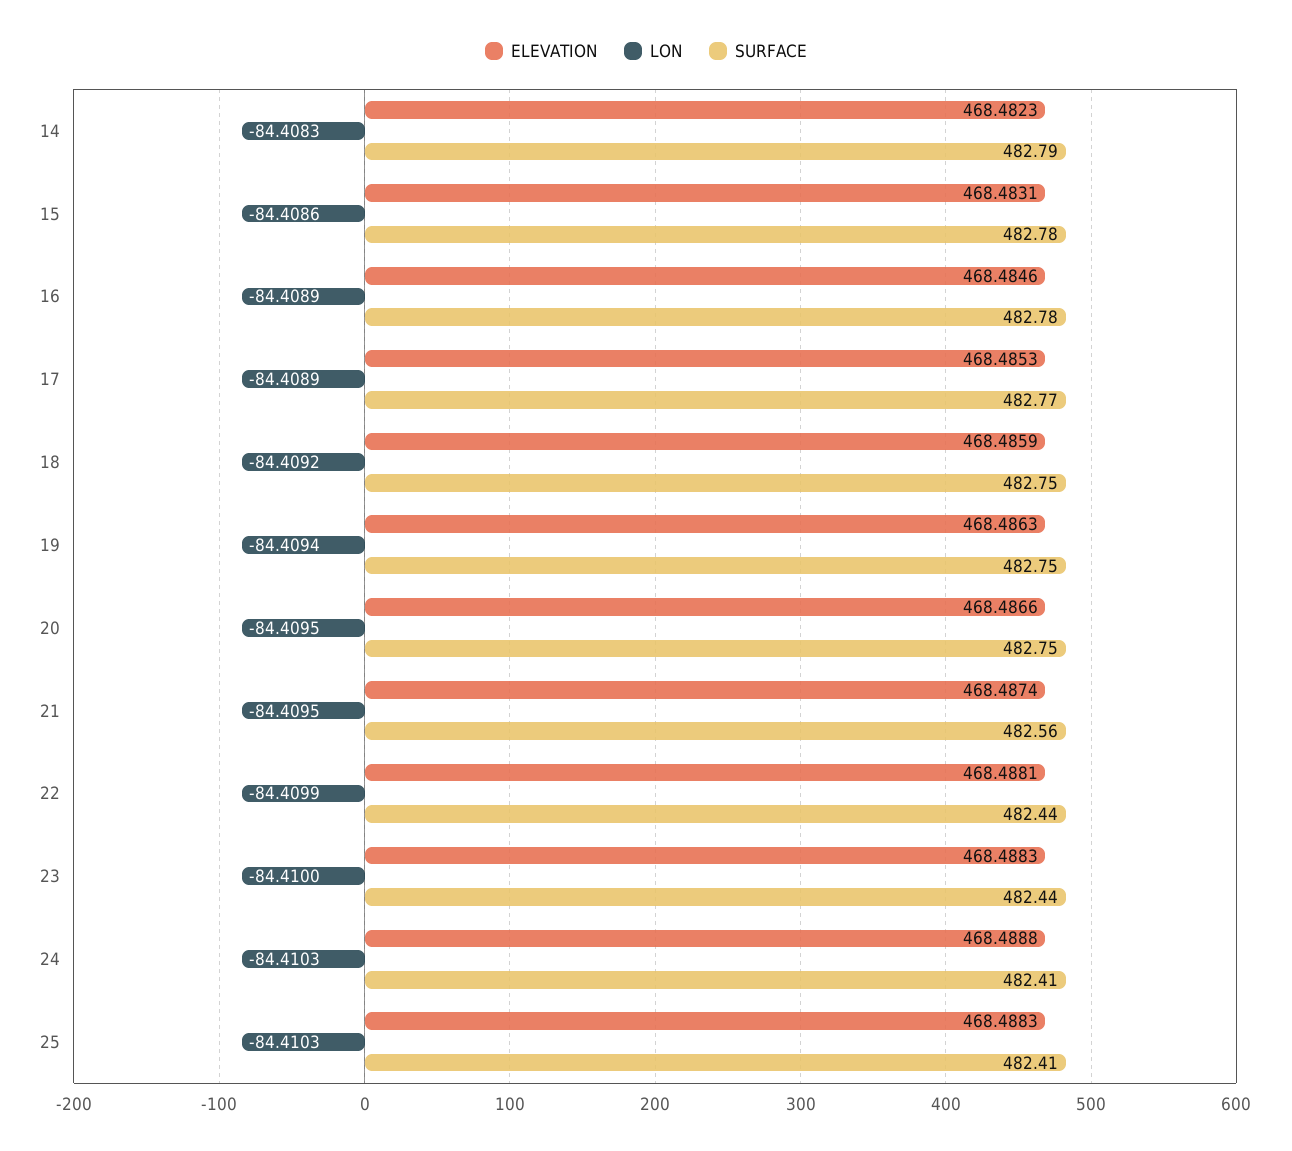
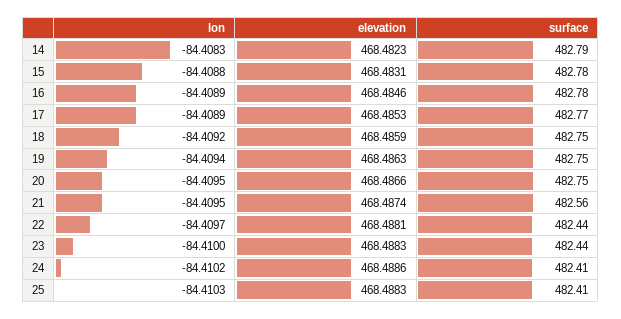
LON, 15: -84.4086 -> -84.4088
LON, 22: -84.4099 -> -84.4097
ELEVATION, 24: 468.4888 -> 468.4886
LON, 24: -84.4103 -> -84.4102

